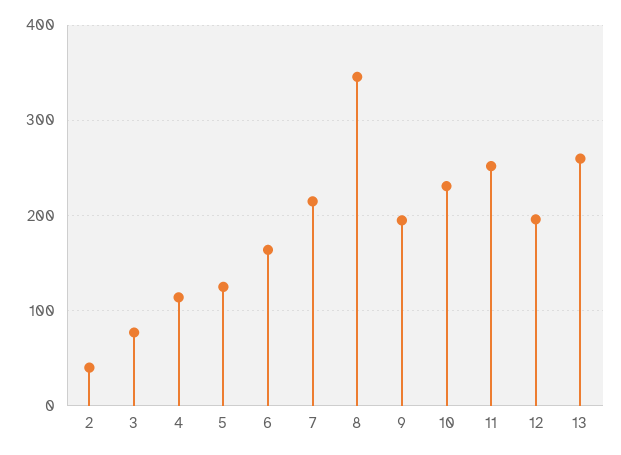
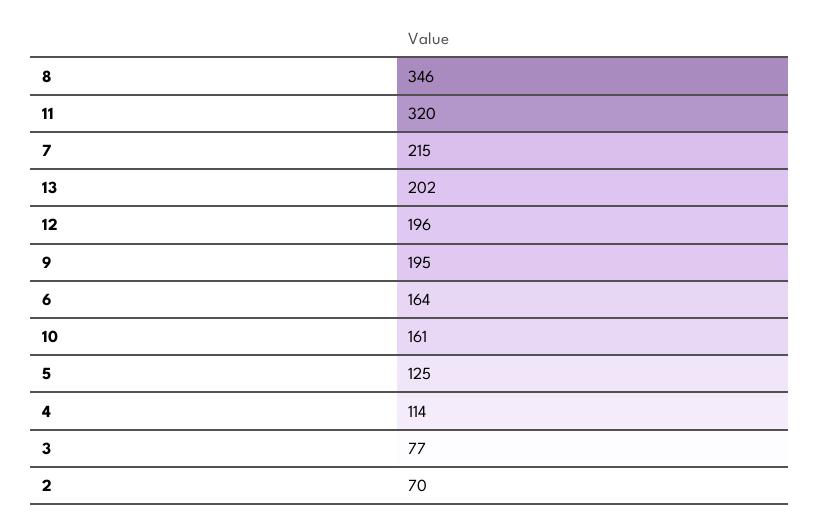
2: 40 -> 70
10: 230 -> 161
11: 250 -> 320
13: 260 -> 202

